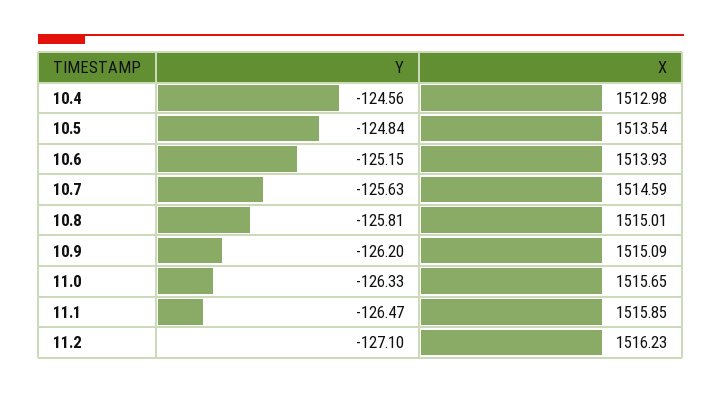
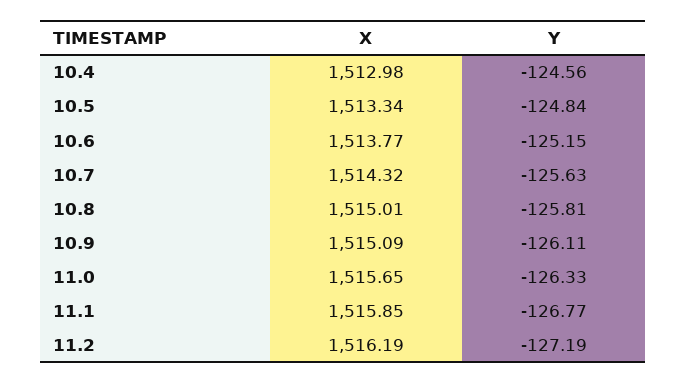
X, 10.5: 1513.54 -> 1513.34
X, 10.6: 1513.93 -> 1513.77
X, 10.7: 1514.59 -> 1514.32
Y, 10.9: -126.2 -> -126.11
Y, 11.1: -126.47 -> -126.77
Y, 11.2: -127.1 -> -127.19
X, 11.2: 1516.23 -> 1516.19

